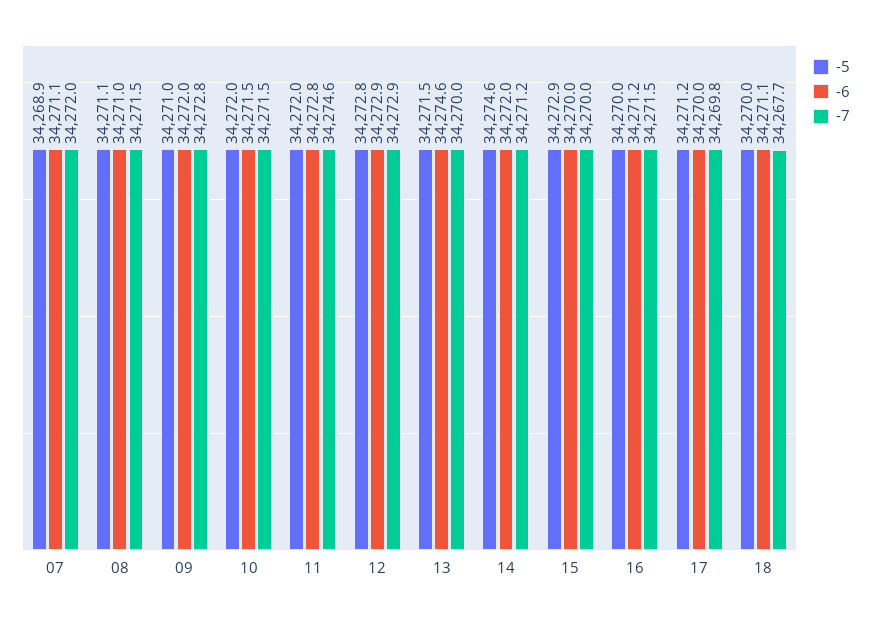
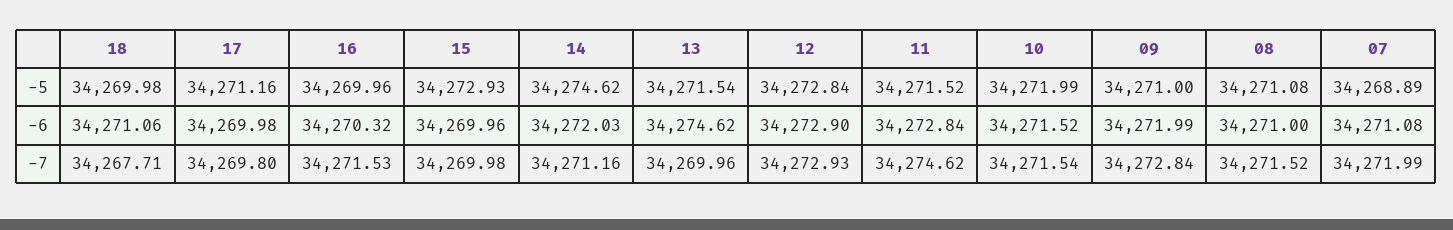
-5, 11: 34272 -> 34271.52
-6, 16: 34271.2 -> 34270.32

